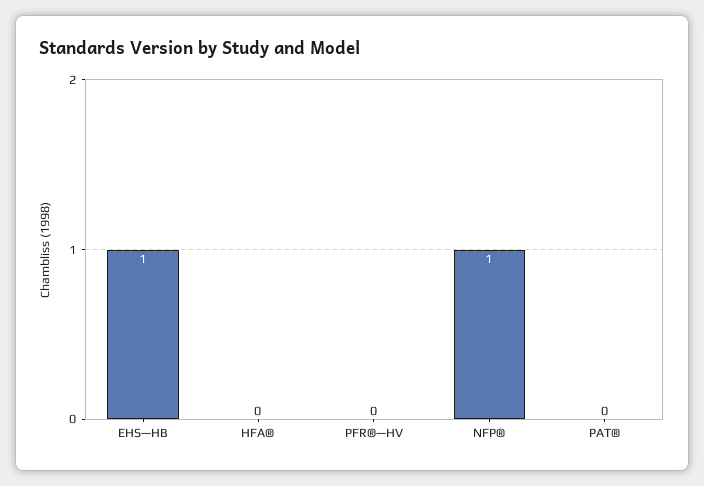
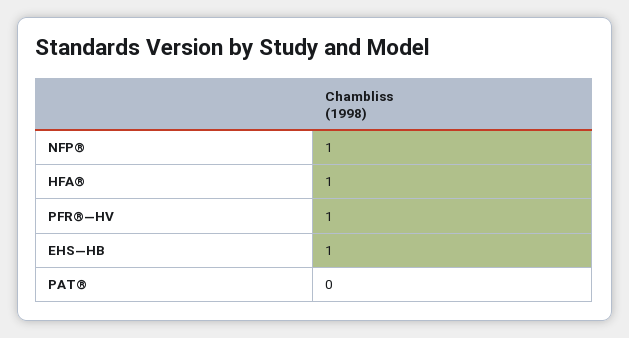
HFA®: 0 -> 1
PFR®—HV: 0 -> 1

